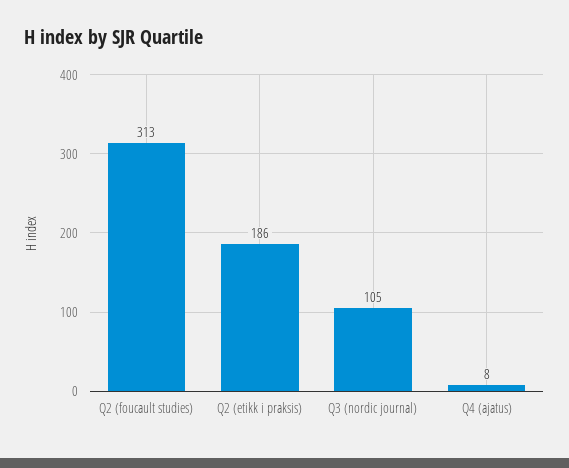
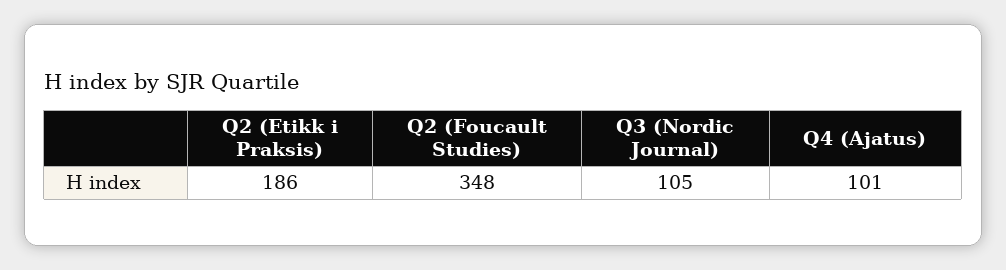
Q2 (foucault studies): 313 -> 348
Q4 (ajatus): 8 -> 101

